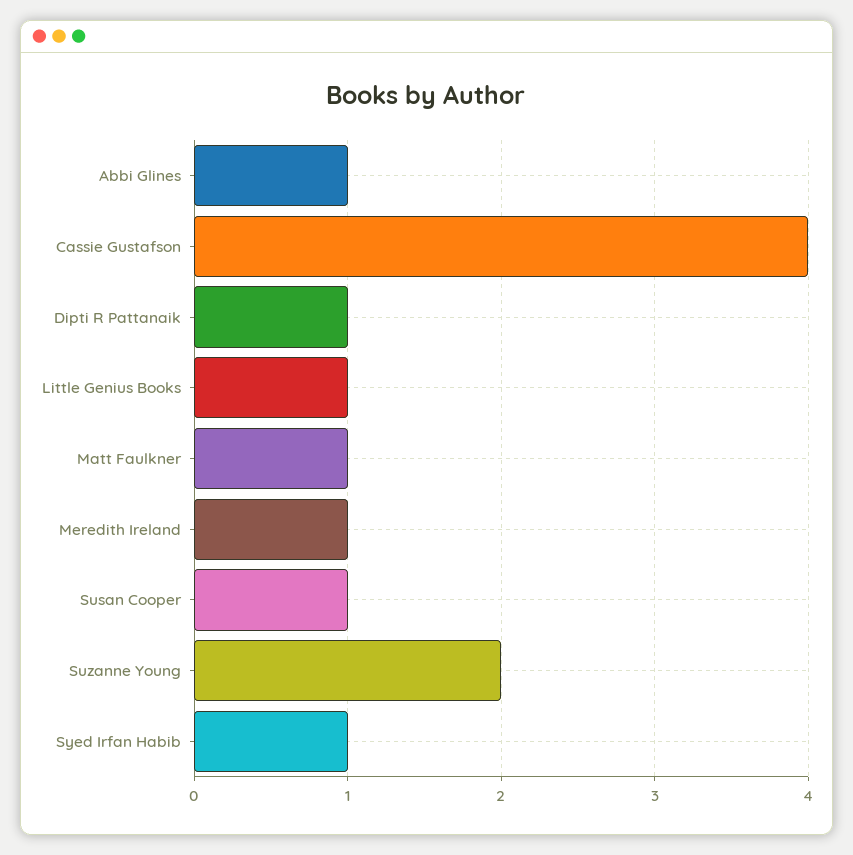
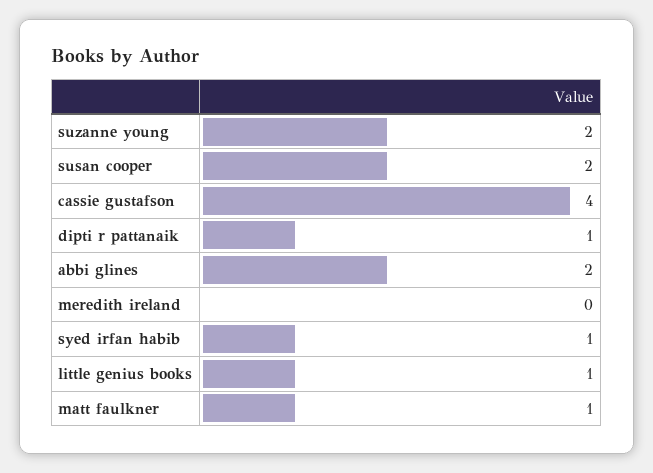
Abbi Glines: 1 -> 2
Meredith Ireland: 1 -> 0
Susan Cooper: 1 -> 2

